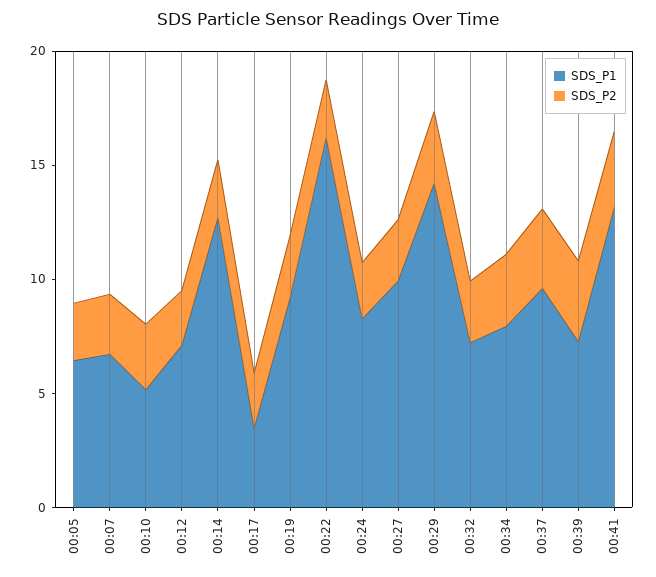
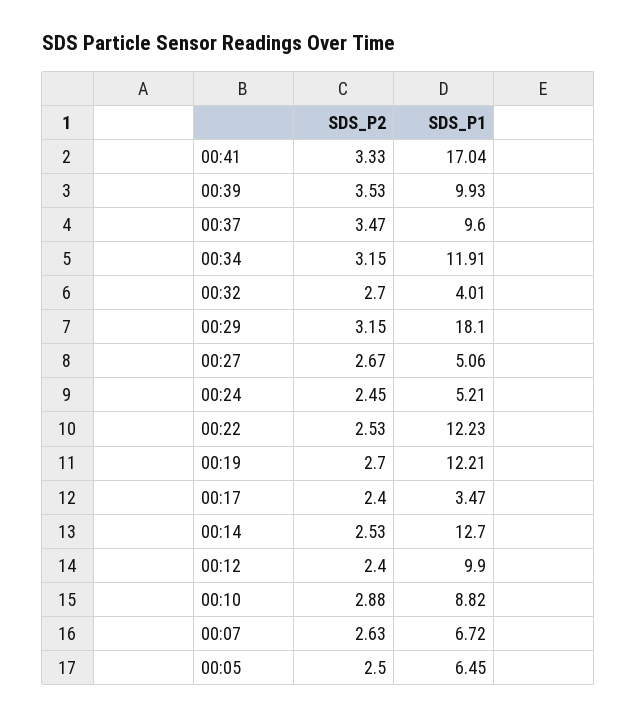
SDS_P1, 00:10: 5 -> 8.82
SDS_P1, 00:12: 7 -> 9.9
SDS_P1, 00:19: 9 -> 12.21
SDS_P1, 00:22: 16 -> 12.23
SDS_P1, 00:24: 8 -> 5.21
SDS_P1, 00:27: 10 -> 5.06
SDS_P1, 00:29: 14 -> 18.1
SDS_P1, 00:32: 7 -> 4.01
SDS_P1, 00:34: 8 -> 11.91
SDS_P1, 00:39: 7 -> 9.93
SDS_P1, 00:41: 13 -> 17.04

